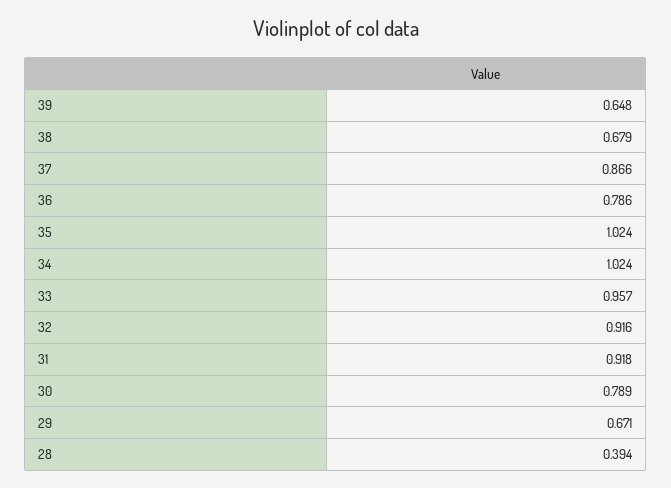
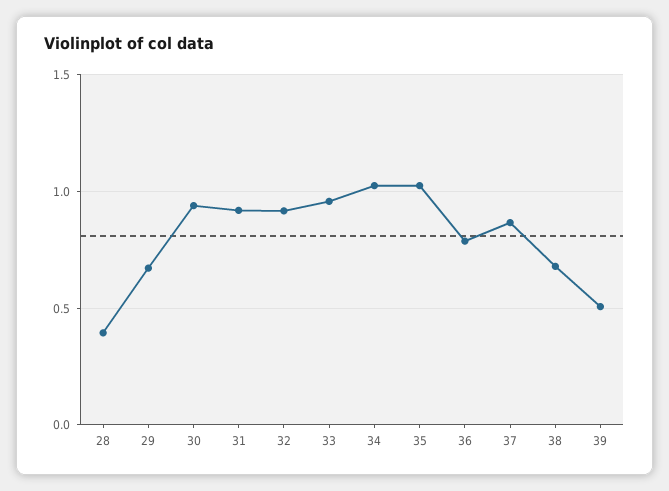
39: 0.648 -> 0.5
30: 0.789 -> 0.95

